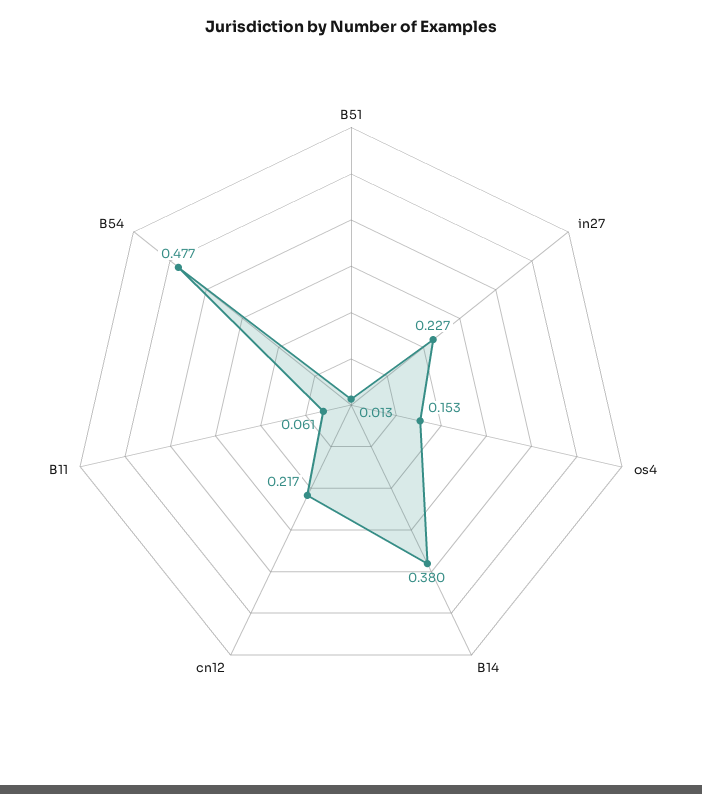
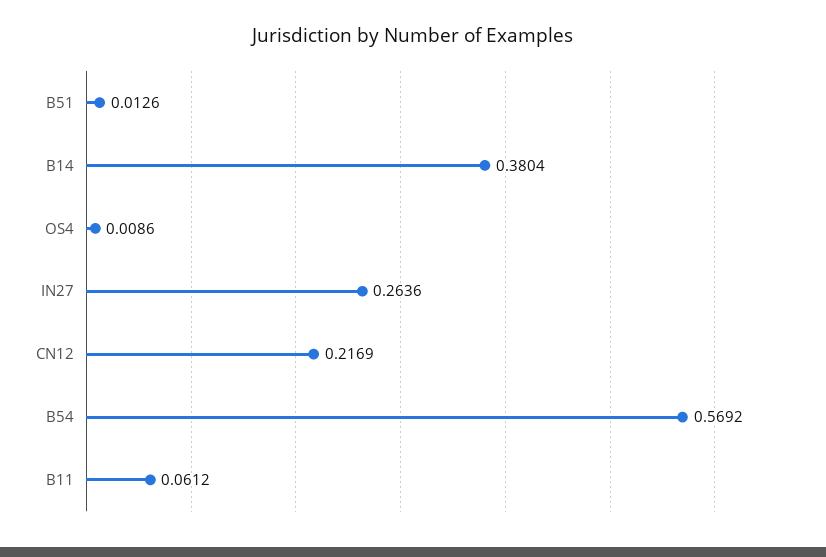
in27: 0.227 -> 0.2636
os4: 0.153 -> 0.0086
B54: 0.477 -> 0.5692

